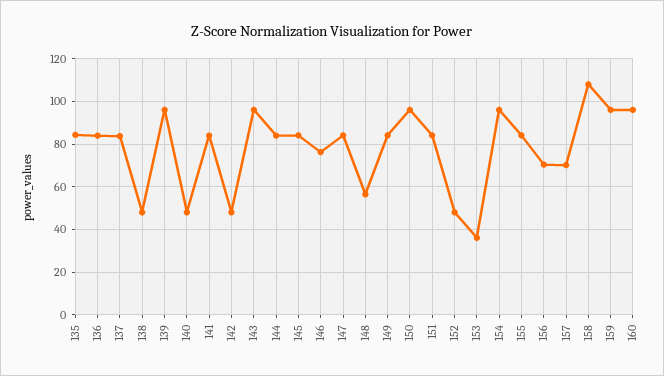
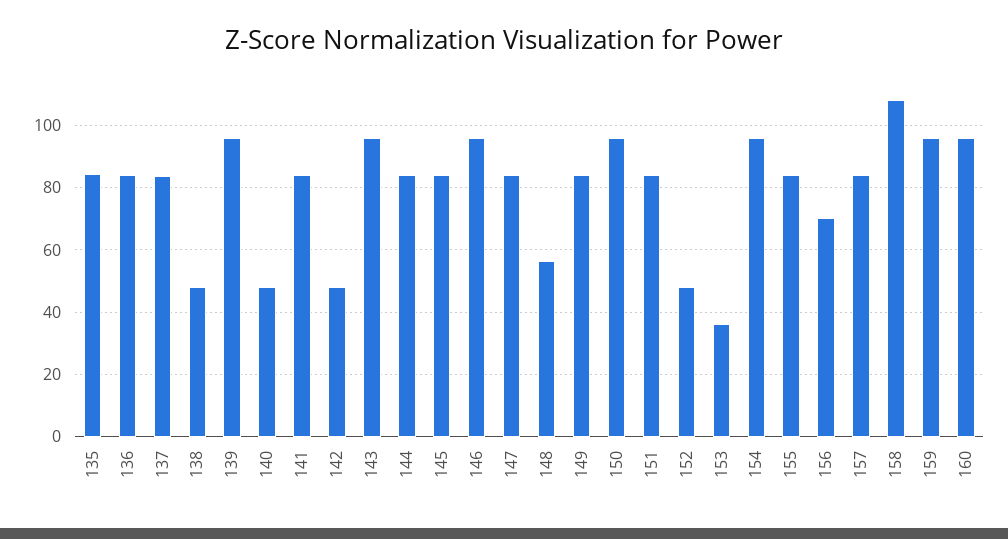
146: 75 -> 96
157: 70 -> 84

